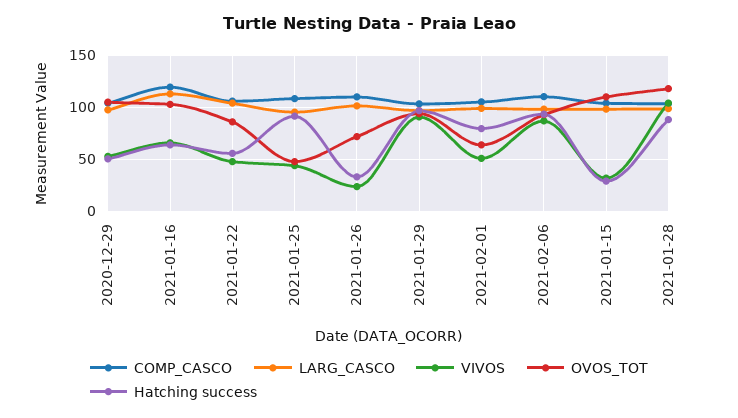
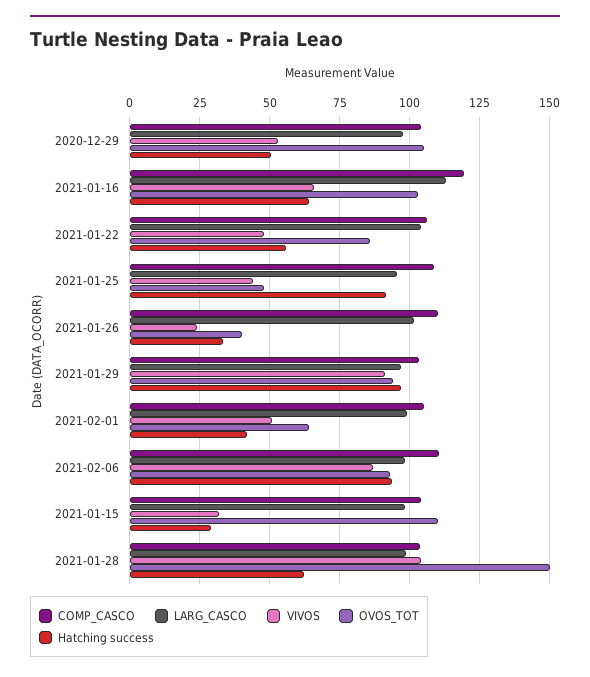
OVOS_TOT, 2021-01-26: 70 -> 40
Hatching success, 2021-02-01: 80 -> 42.5
OVOS_TOT, 2021-01-28: 120 -> 150
Hatching success, 2021-01-28: 90 -> 62.5

